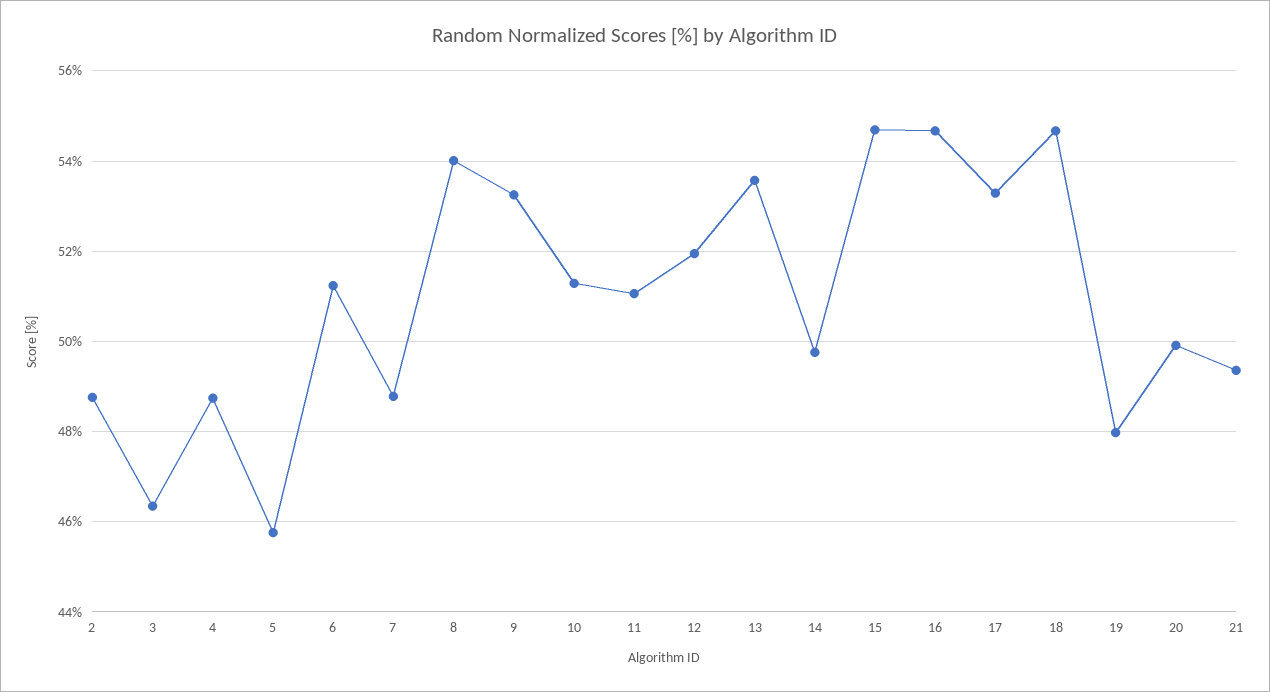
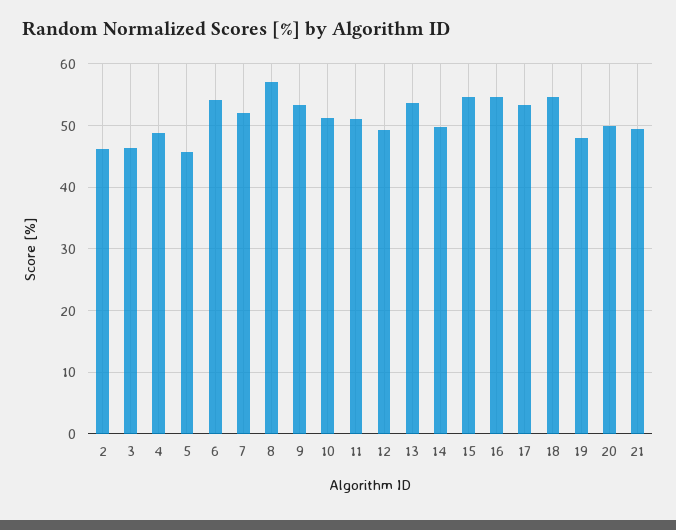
2: 48.8 -> 46
6: 51.2 -> 54
7: 48.8 -> 52
8: 54 -> 57
12: 52 -> 49

